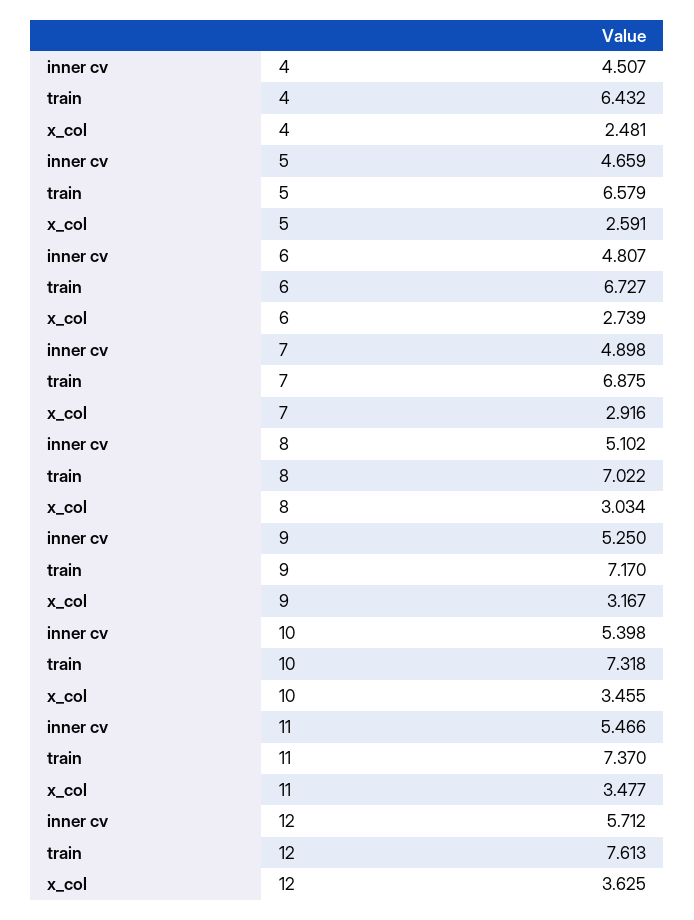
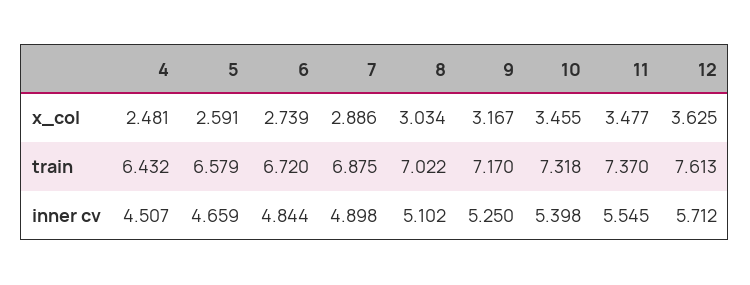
inner cv, 6: 4.807 -> 4.844
train, 6: 6.727 -> 6.72
x_col, 7: 2.916 -> 2.886
inner cv, 11: 5.466 -> 5.545

